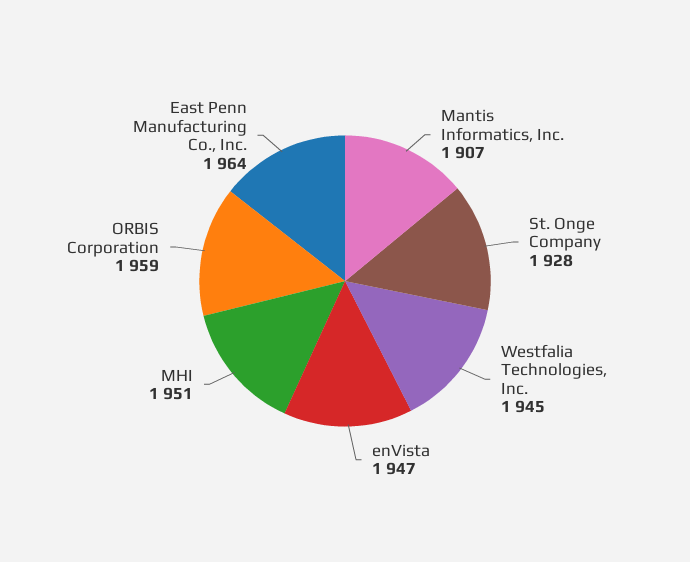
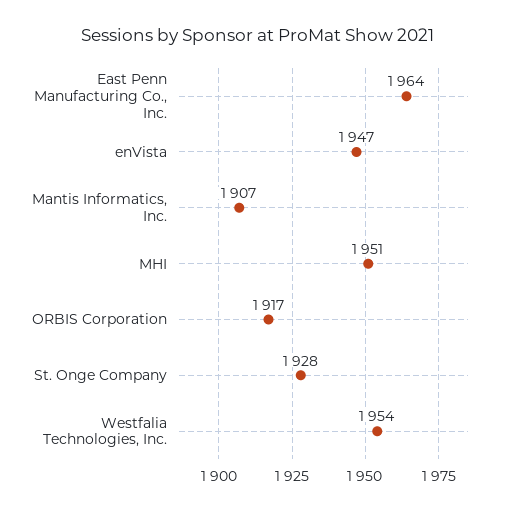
Westfalia Technologies, Inc.: 1945 -> 1954
ORBIS Corporation: 1959 -> 1917

